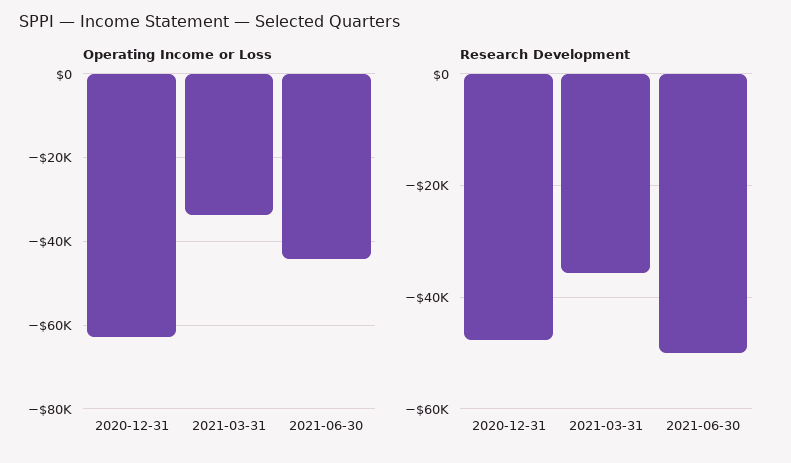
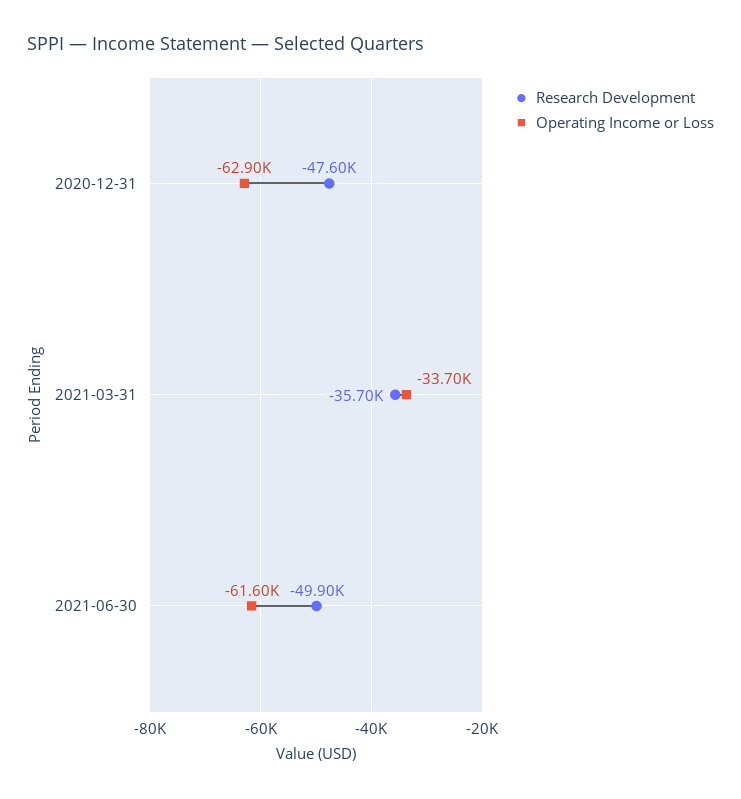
Operating Income or Loss, 2021-06-30: -44000 -> -61600

